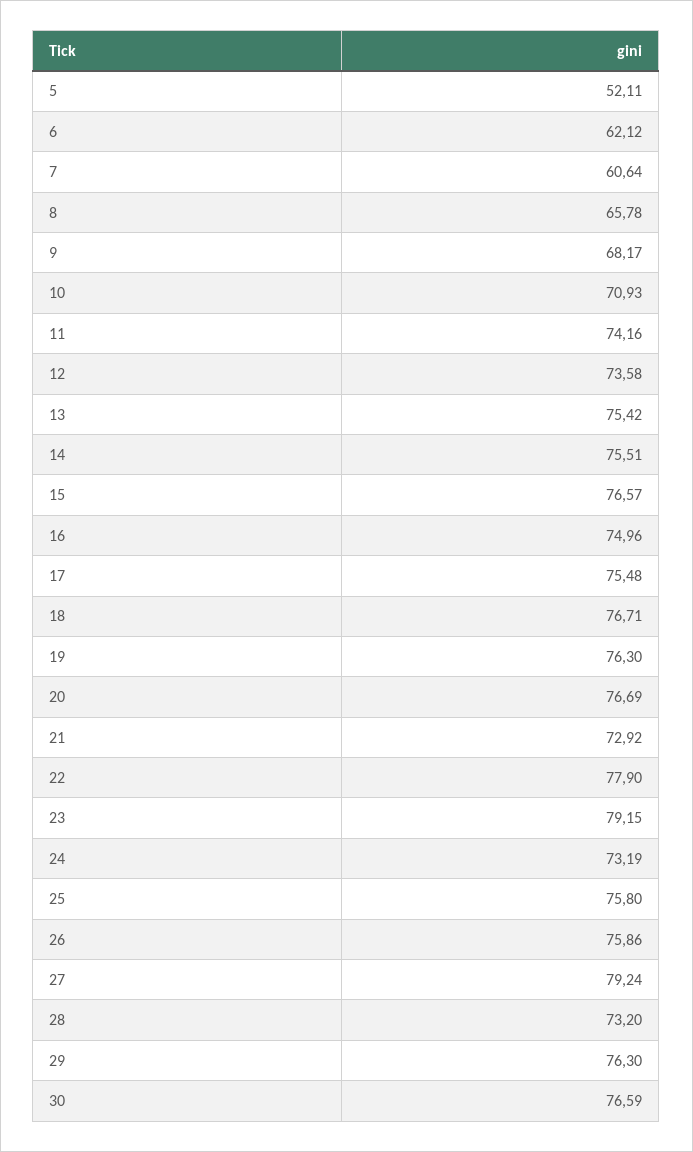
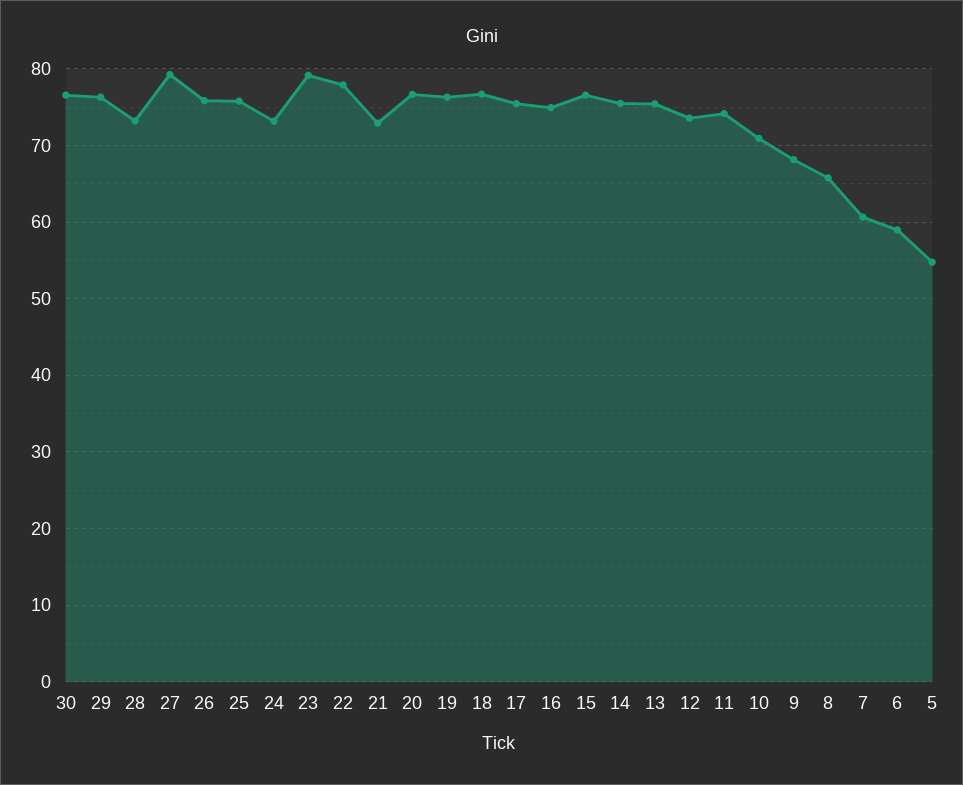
5: 52.11 -> 55
6: 62.12 -> 59

